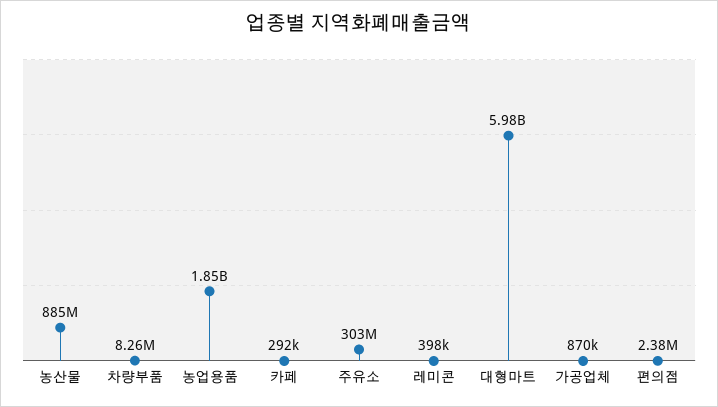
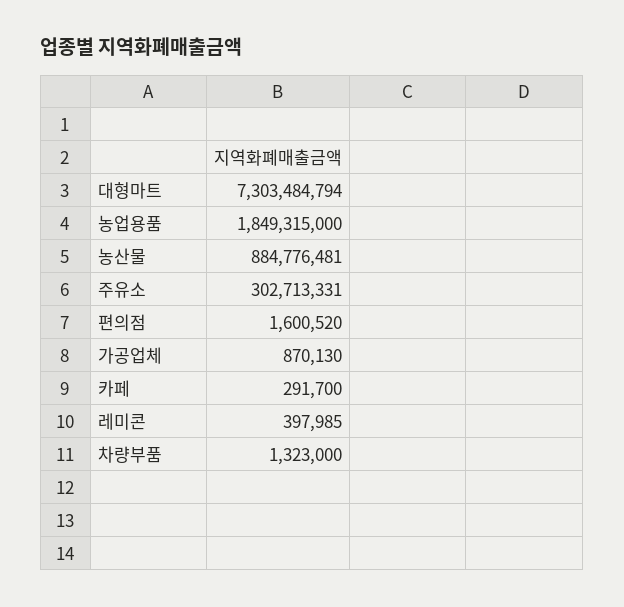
차량부품: 8260000 -> 1323000
대형마트: 5980000000 -> 7303484794
편의점: 2380000 -> 1600520

